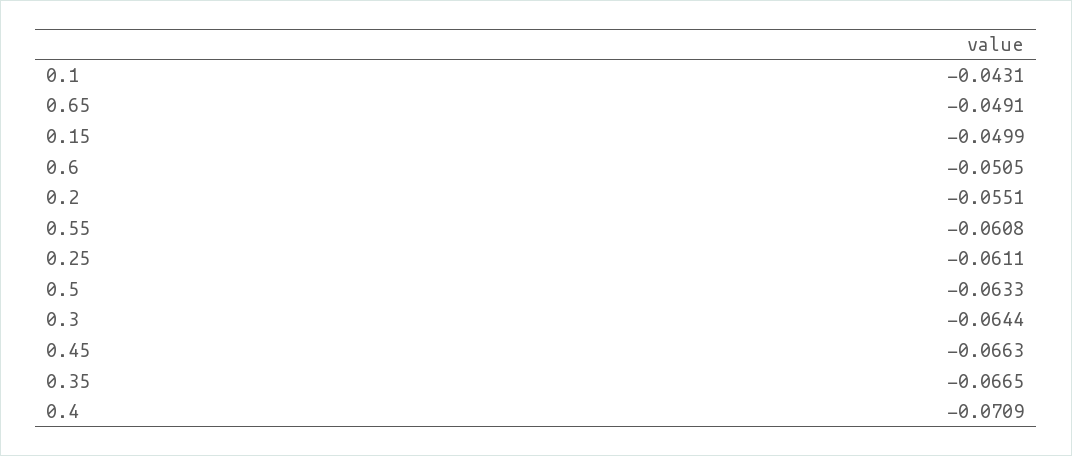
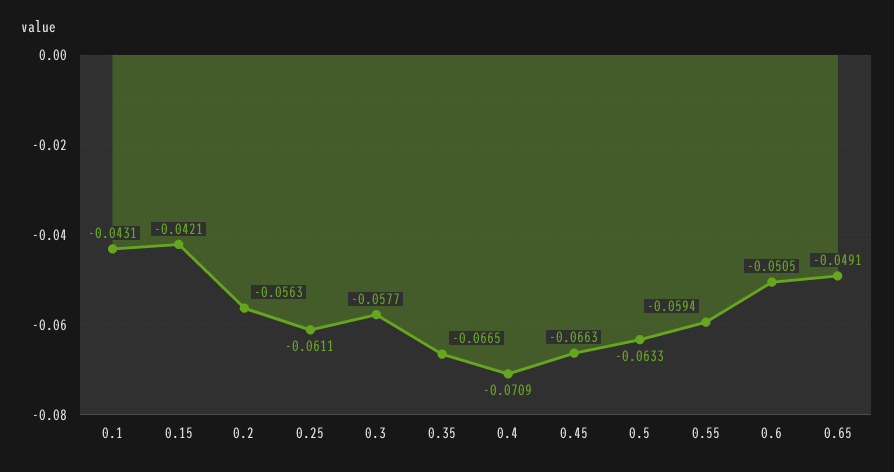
0.15: -0.0499 -> -0.0421
0.2: -0.0551 -> -0.0563
0.55: -0.0608 -> -0.0594
0.3: -0.0644 -> -0.0577

